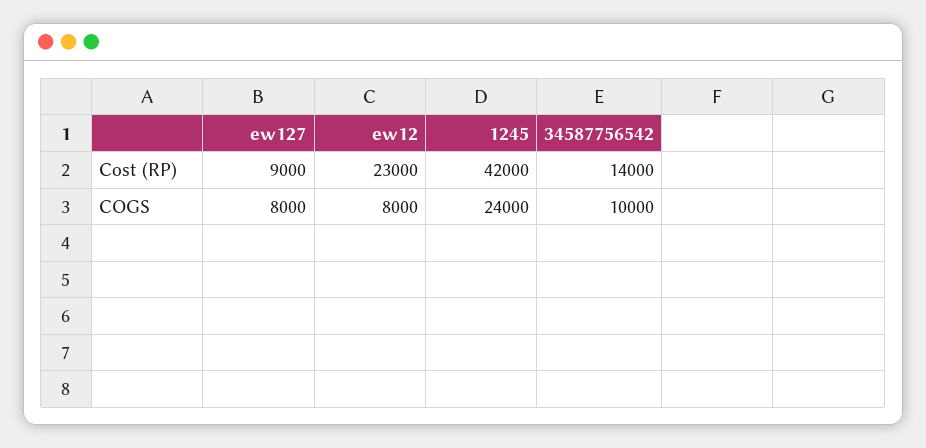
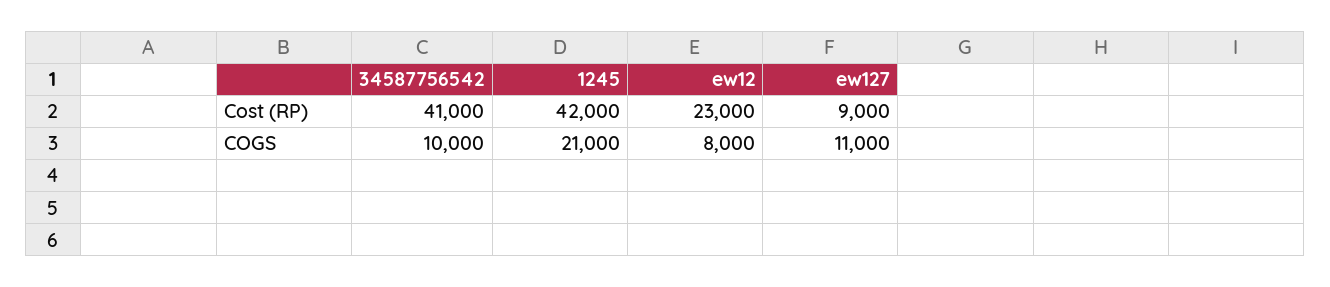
34587756542, Cost (RP): 14000 -> 41000
ew127, COGS: 8000 -> 11000
1245, COGS: 24000 -> 21000

